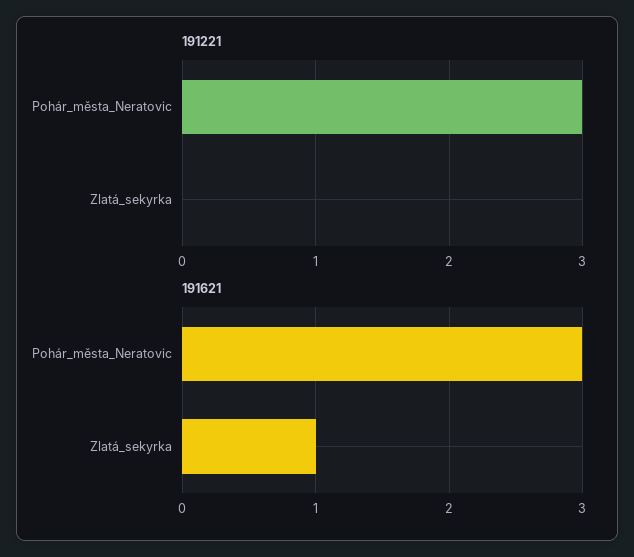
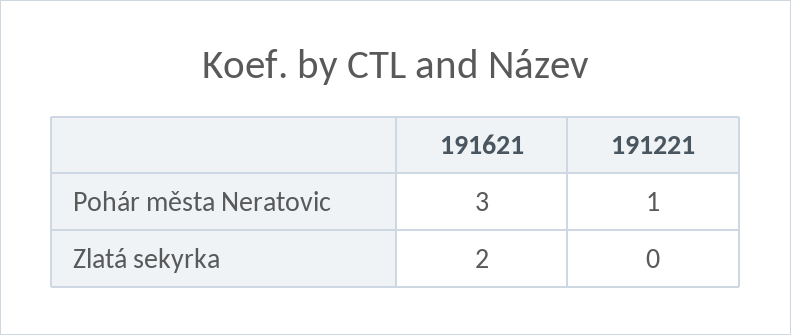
191221, Pohár_města_Neratovic: 3 -> 1
191621, Zlatá_sekyrka: 1 -> 2

